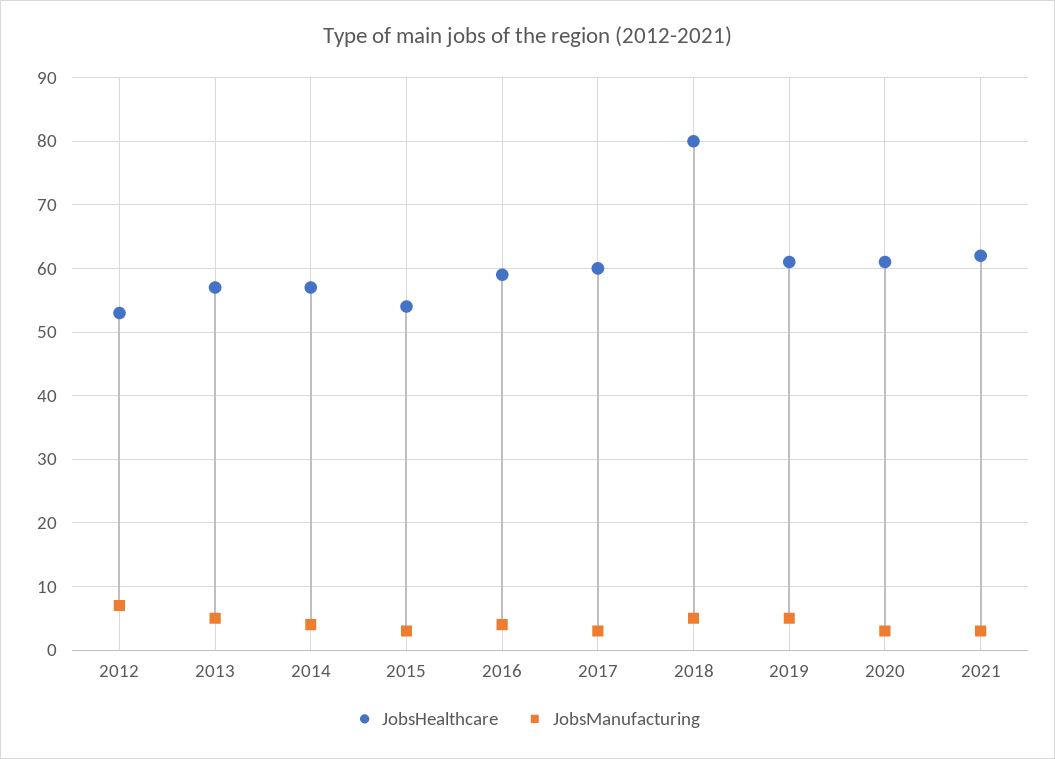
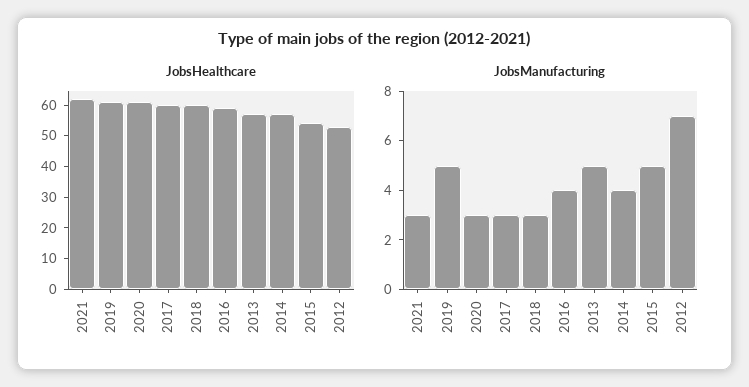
JobsManufacturing, 2015: 3 -> 5
JobsHealthcare, 2018: 80 -> 60
JobsManufacturing, 2018: 5 -> 3

